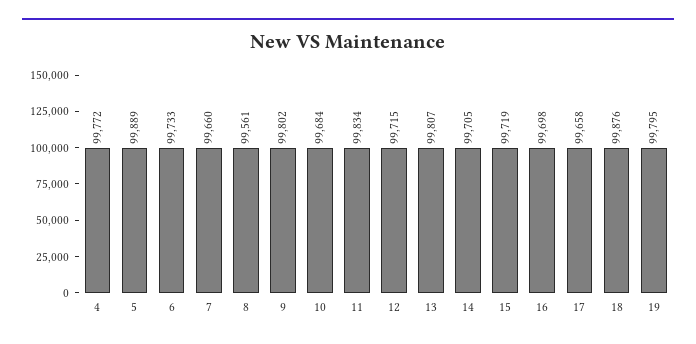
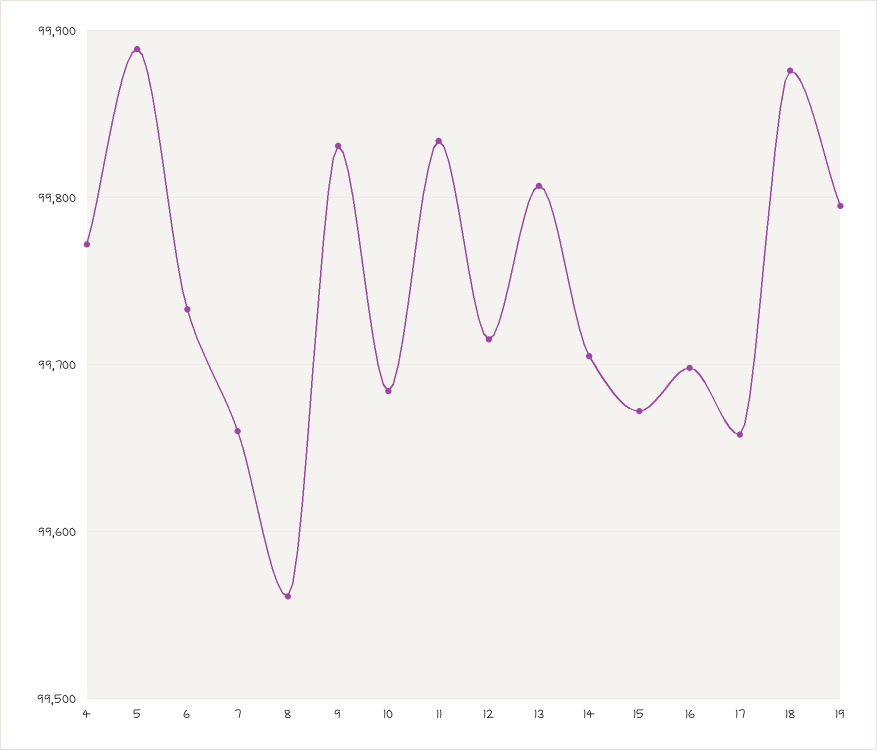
9: 99802 -> 99830
15: 99719 -> 99670

